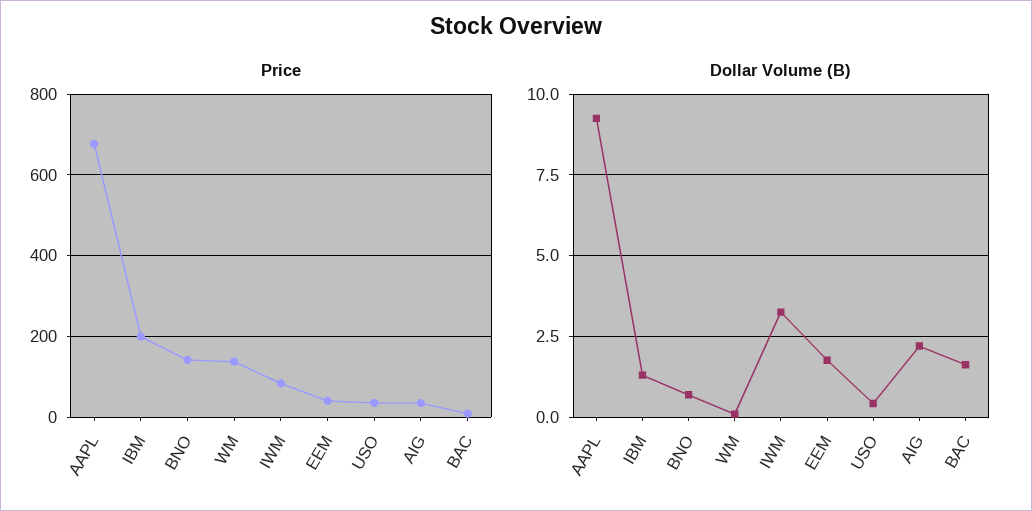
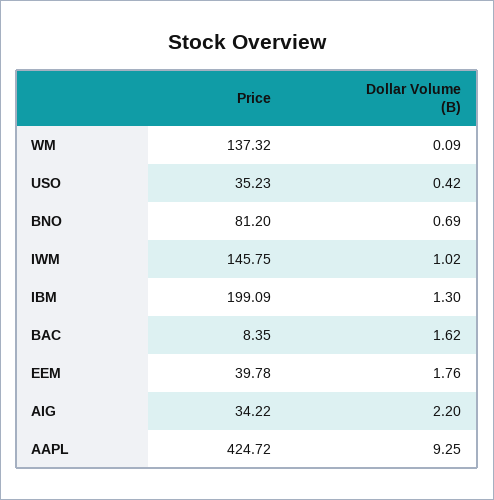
Price, AAPL: 680 -> 424.72
Price, BNO: 140 -> 81.2
Price, IWM: 80 -> 145.75
Dollar Volume (B), IWM: 3.25 -> 1.02

